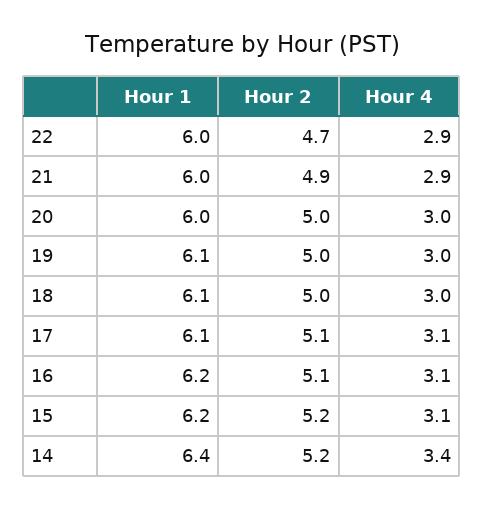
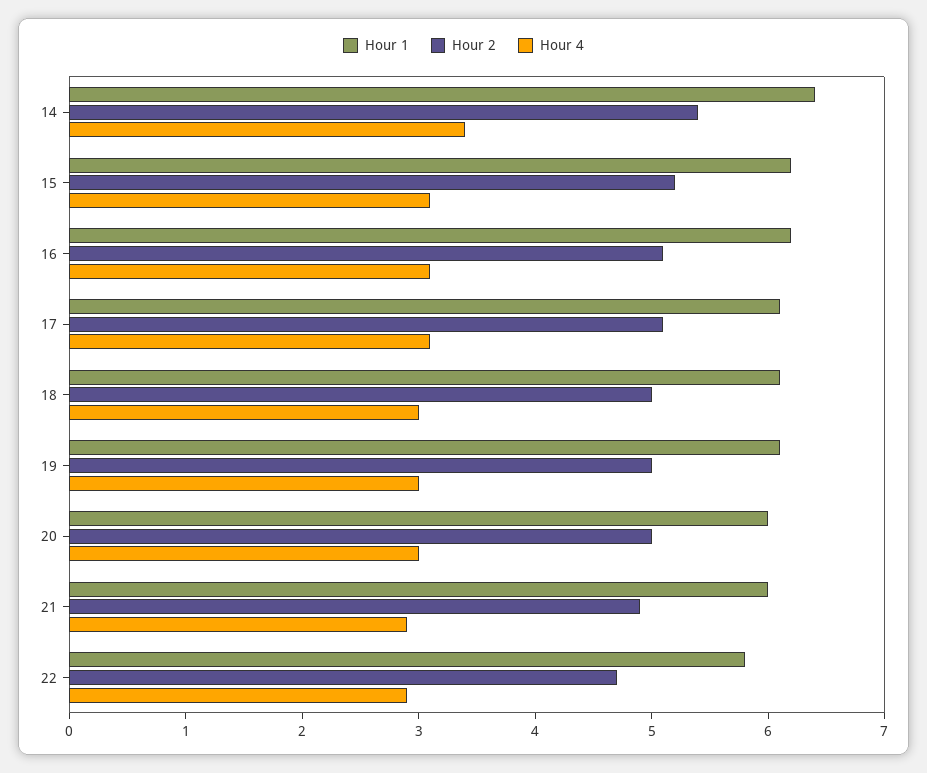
Hour 1, 22: 6 -> 5.8
Hour 2, 14: 5.2 -> 5.4

